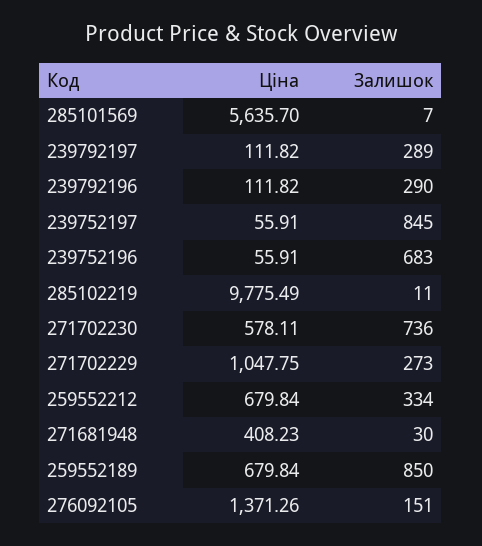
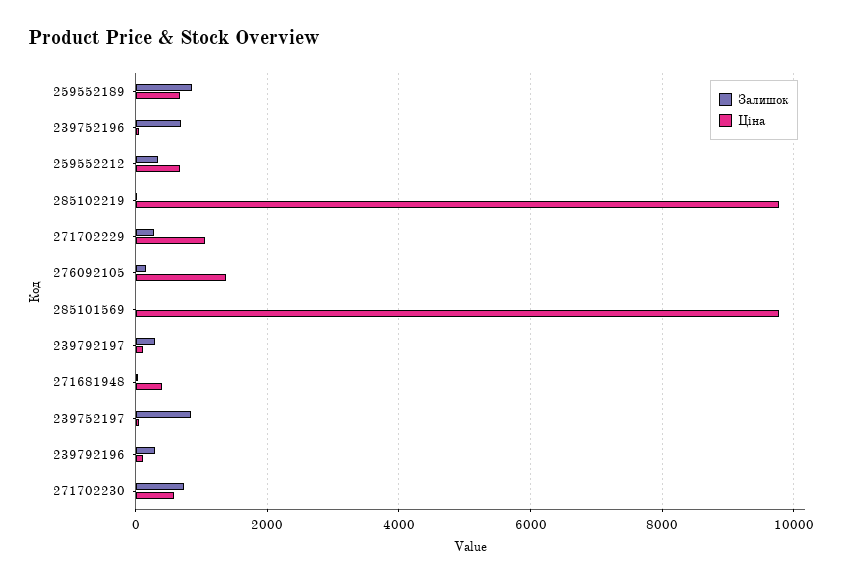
Ціна, 285101569: 5635.7 -> 9800

